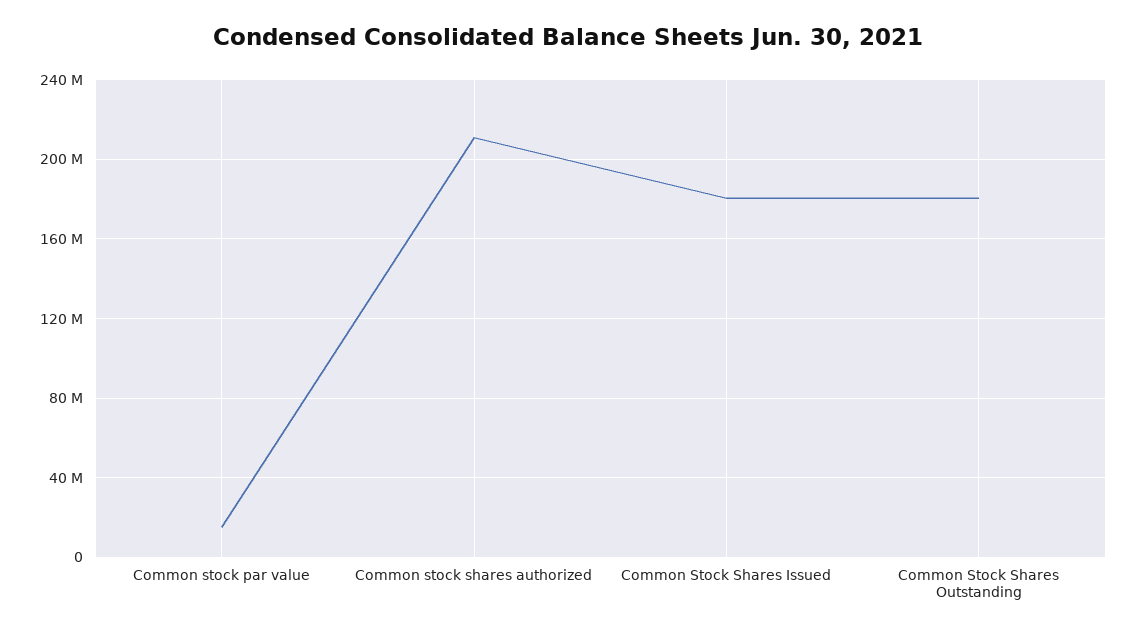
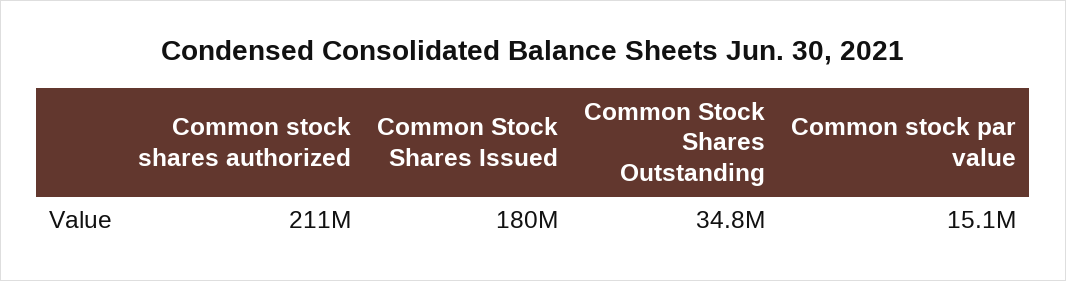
Common Stock Shares Outstanding: 180000000 -> 34800000

